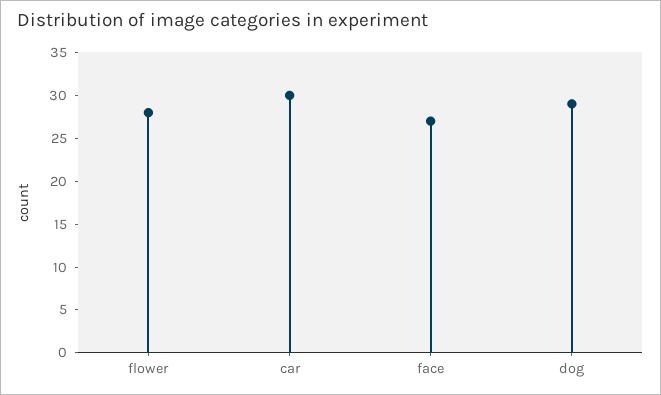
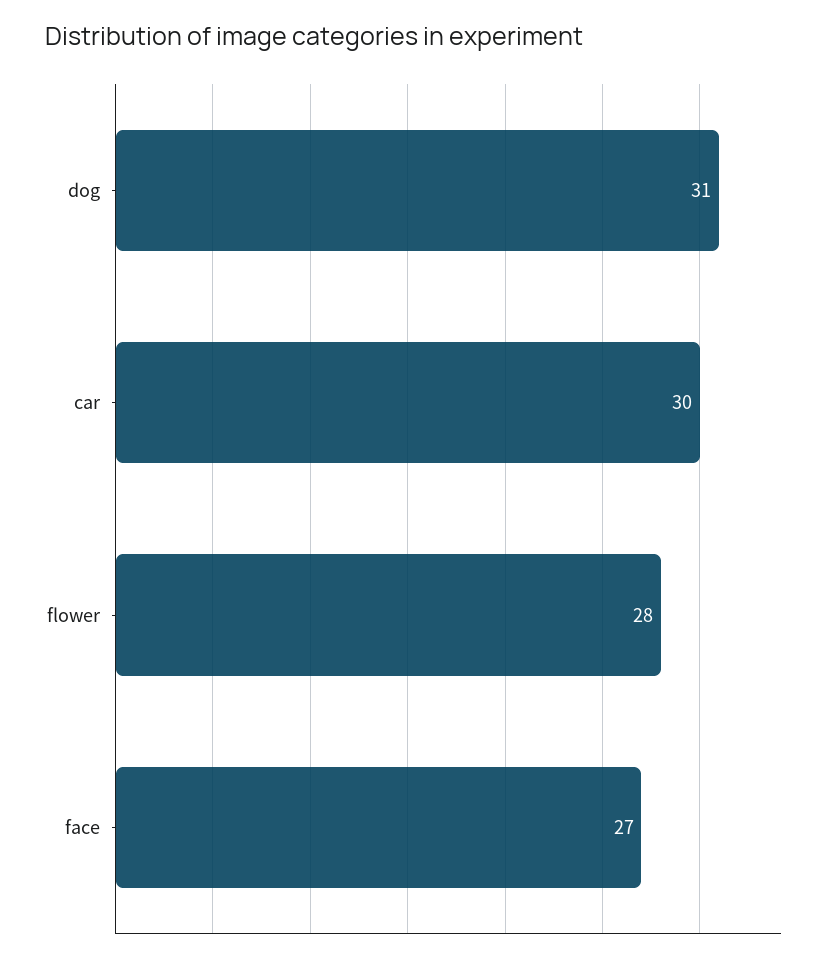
dog: 29 -> 31

